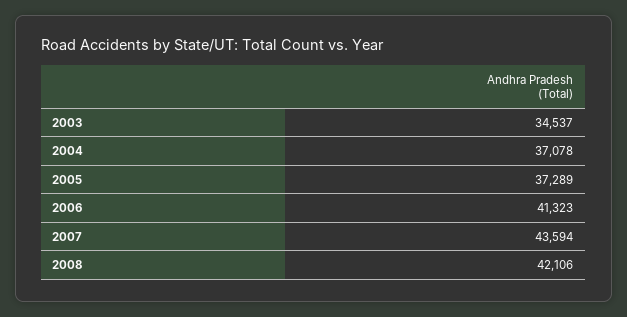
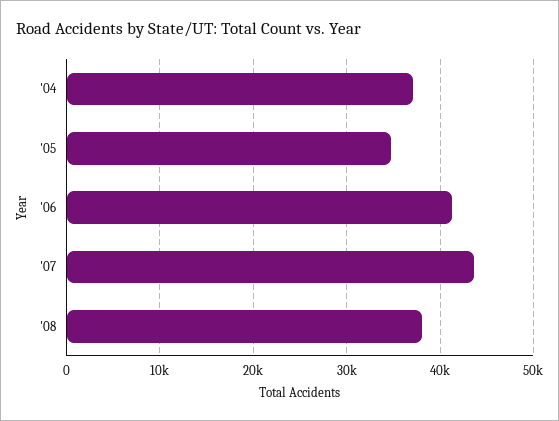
2003: 34537 -> none
2005: 37289 -> 35000
2008: 42106 -> 38000

